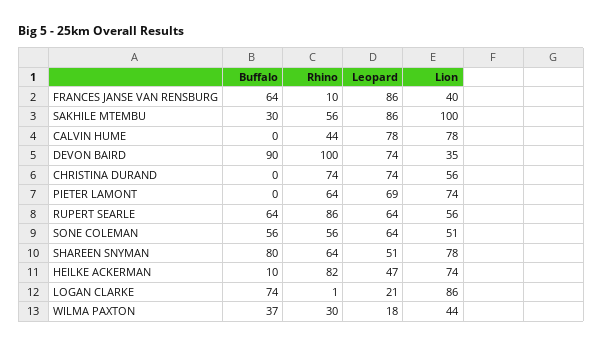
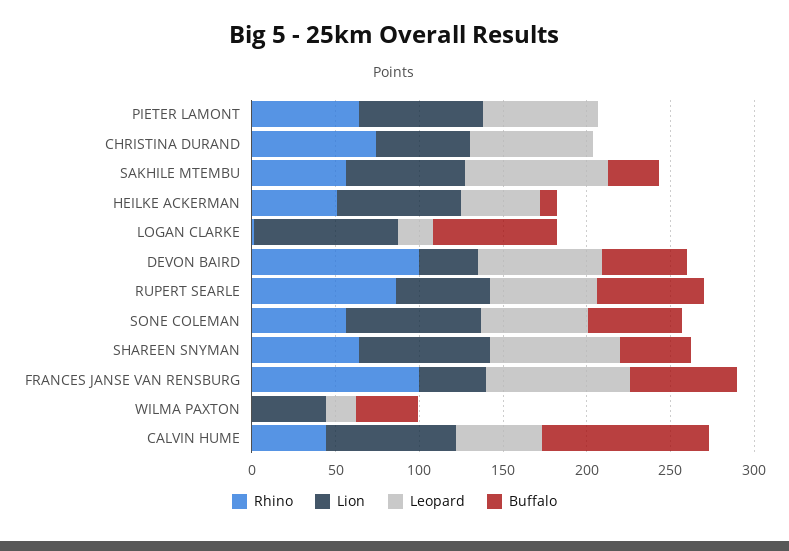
Rhino, FRANCES JANSE VAN RENSBURG: 10 -> 100
Lion, SAKHILE MTEMBU: 100 -> 70
Buffalo, CALVIN HUME: 0 -> 100
Leopard, CALVIN HUME: 78 -> 50
Buffalo, DEVON BAIRD: 90 -> 50
Lion, SONE COLEMAN: 51 -> 80
Buffalo, SHAREEN SNYMAN: 80 -> 40
Leopard, SHAREEN SNYMAN: 51 -> 80
Rhino, HEILKE ACKERMAN: 82 -> 50
Rhino, WILMA PAXTON: 30 -> 0

